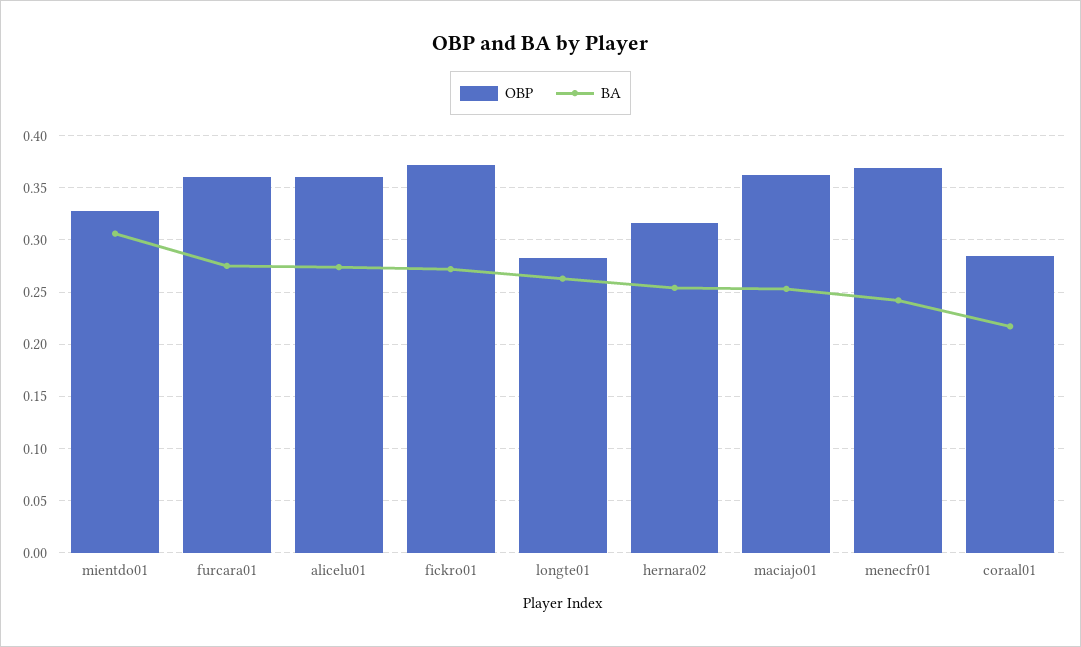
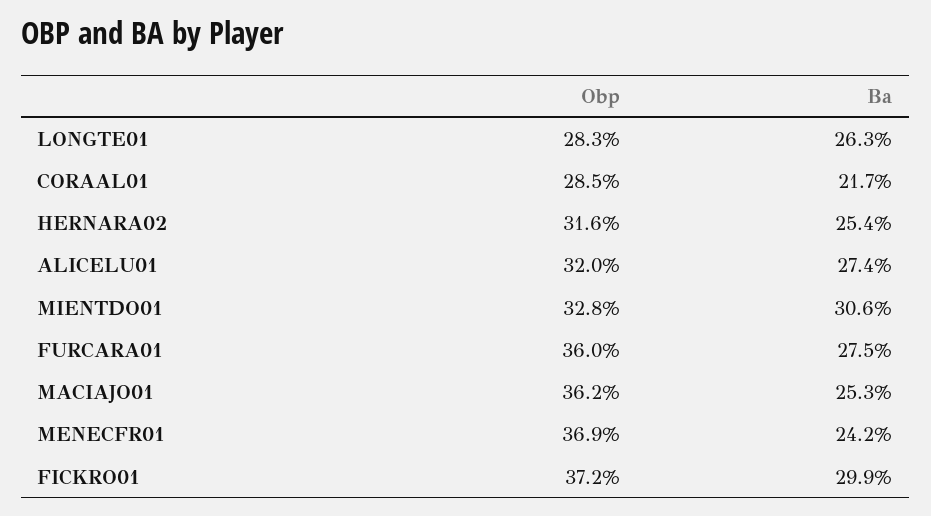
OBP, alicelu01: 0.36 -> 0.32
BA, fickro01: 0.27 -> 0.299

